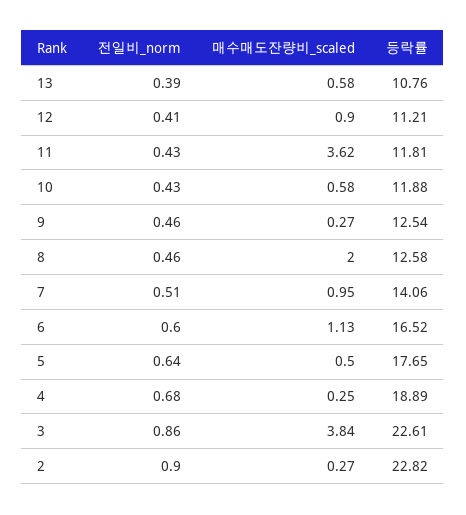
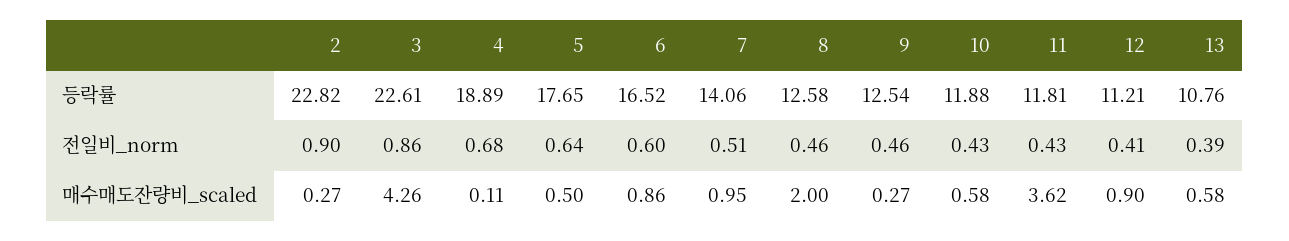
매수매도잔량비_scaled, 6: 1.13 -> 0.86
매수매도잔량비_scaled, 4: 0.25 -> 0.11
매수매도잔량비_scaled, 3: 3.84 -> 4.26

